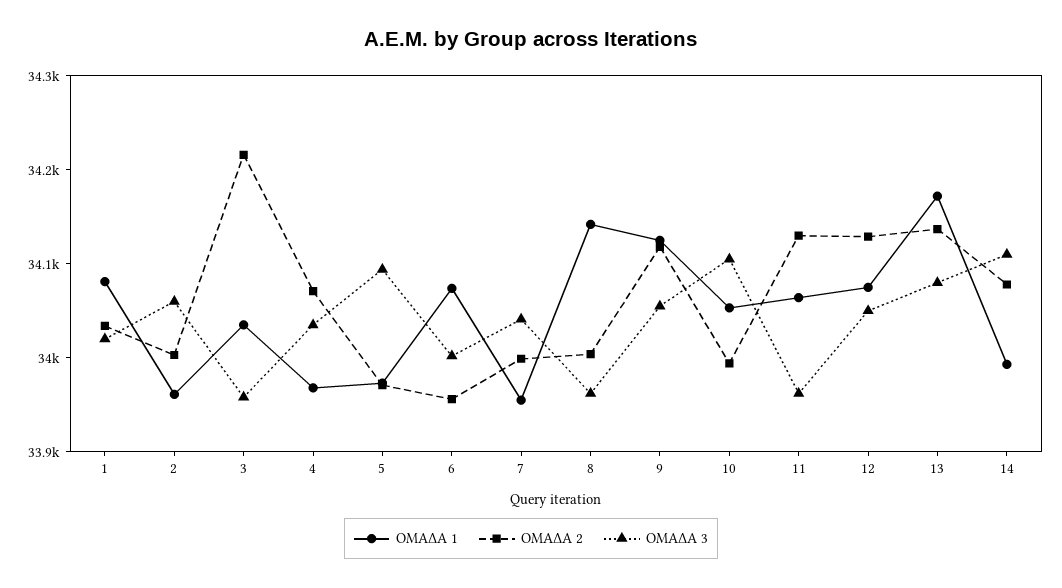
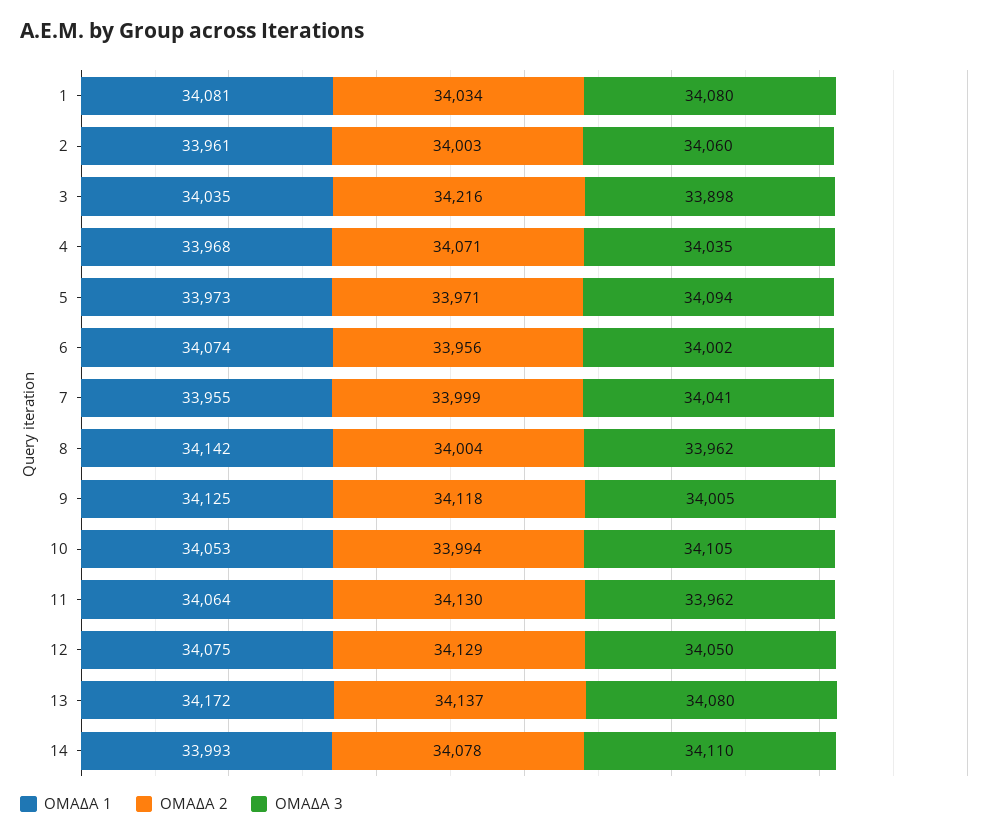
ΟΜΑΔΑ 3, 1: 34020 -> 34080
ΟΜΑΔΑ 3, 3: 33960 -> 33898
ΟΜΑΔΑ 3, 9: 34060 -> 34005

